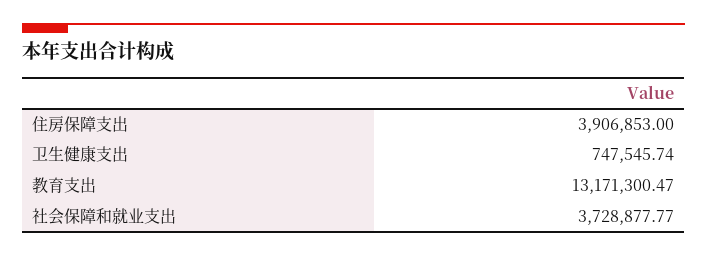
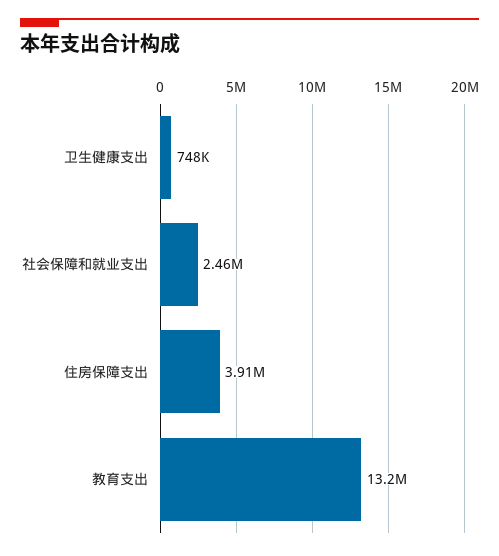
社会保障和就业支出: 3728877.77 -> 2460000

